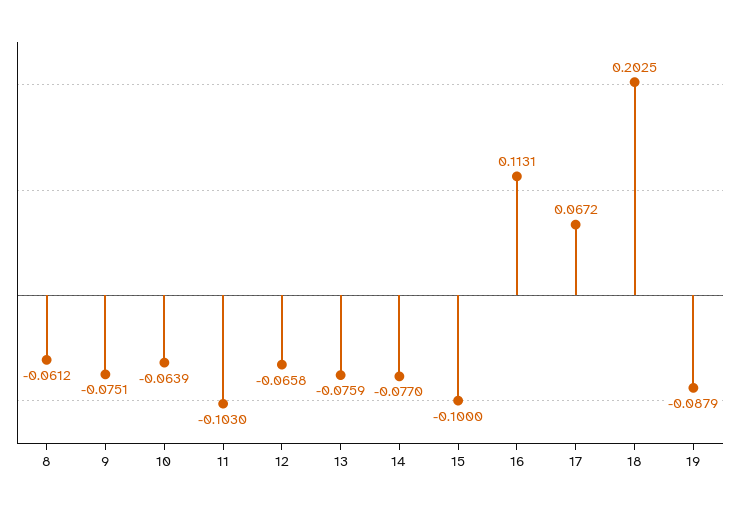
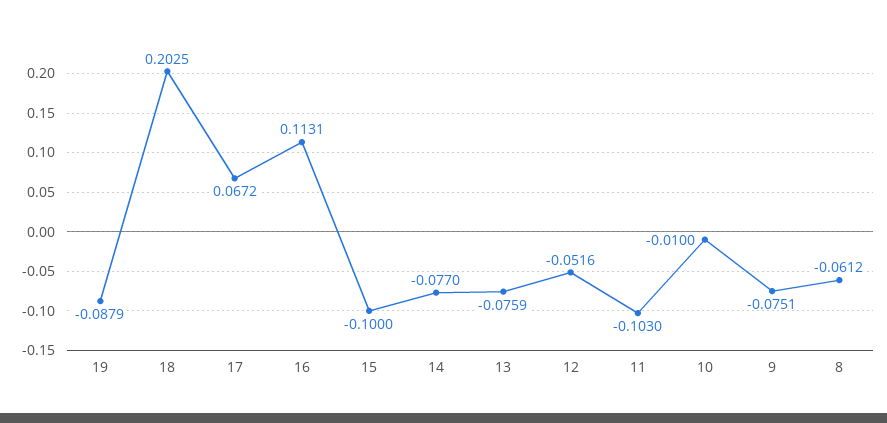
10: -0.0639 -> -0.01
12: -0.0658 -> -0.0516

